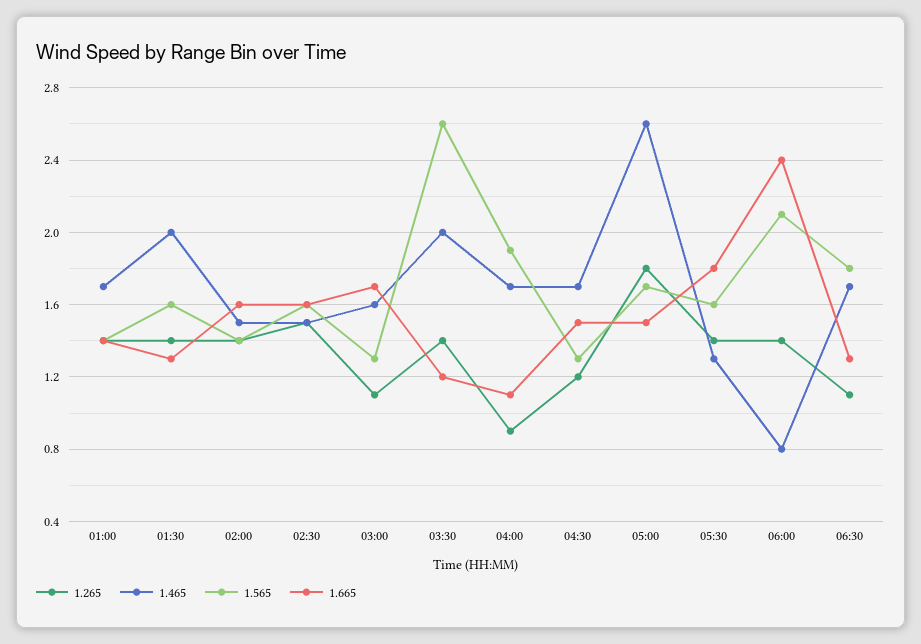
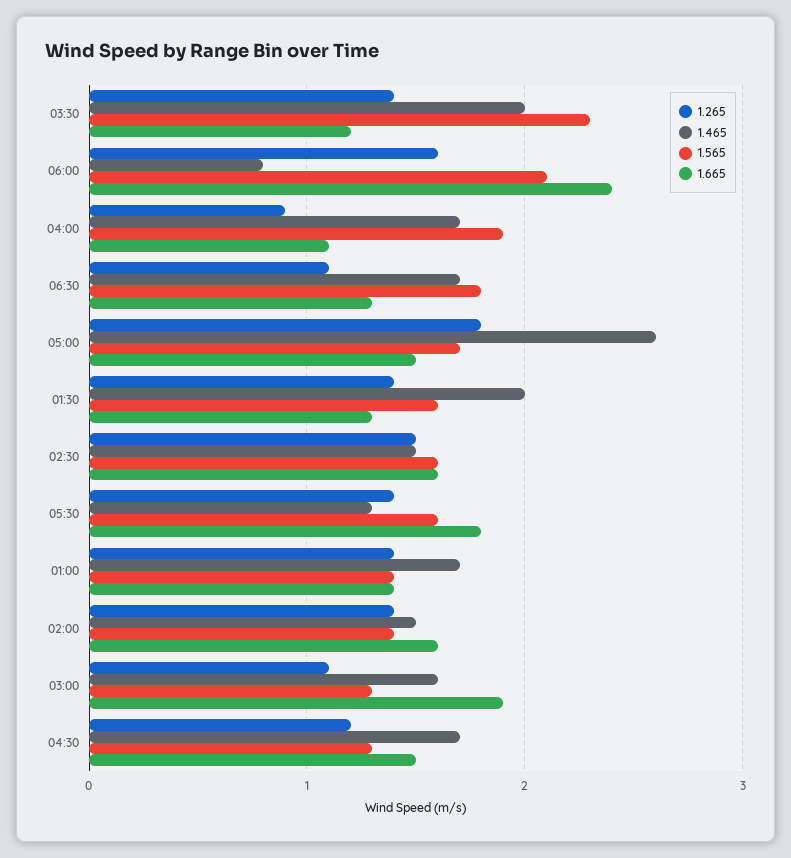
1.665, 03:00: 1.7 -> 1.9
1.565, 03:30: 2.6 -> 2.3
1.265, 06:00: 1.4 -> 1.6

